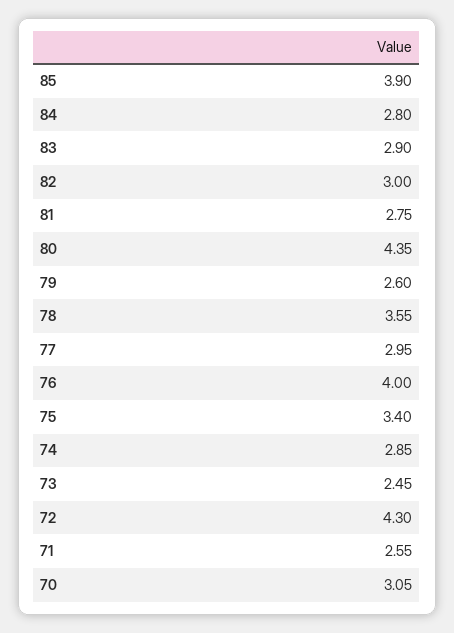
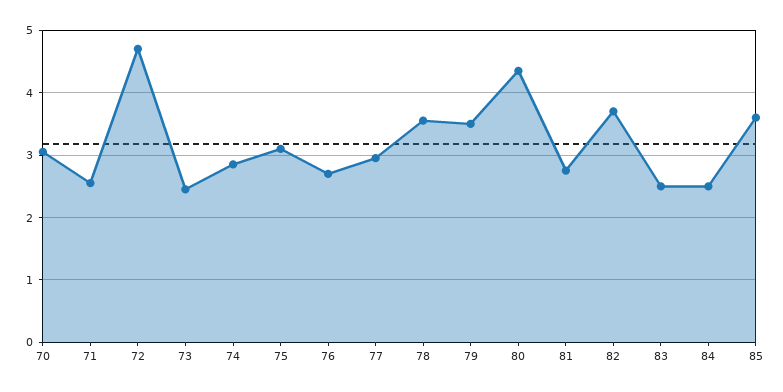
85: 3.9 -> 3.6
84: 2.8 -> 2.5
83: 2.9 -> 2.5
82: 3 -> 3.7
79: 2.6 -> 3.5
76: 4 -> 2.7
75: 3.4 -> 3.1
72: 4.3 -> 4.7

